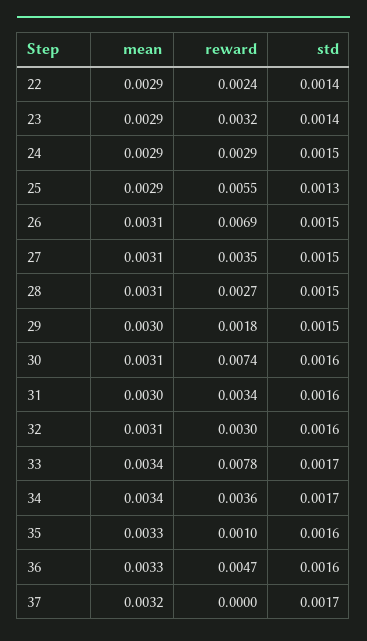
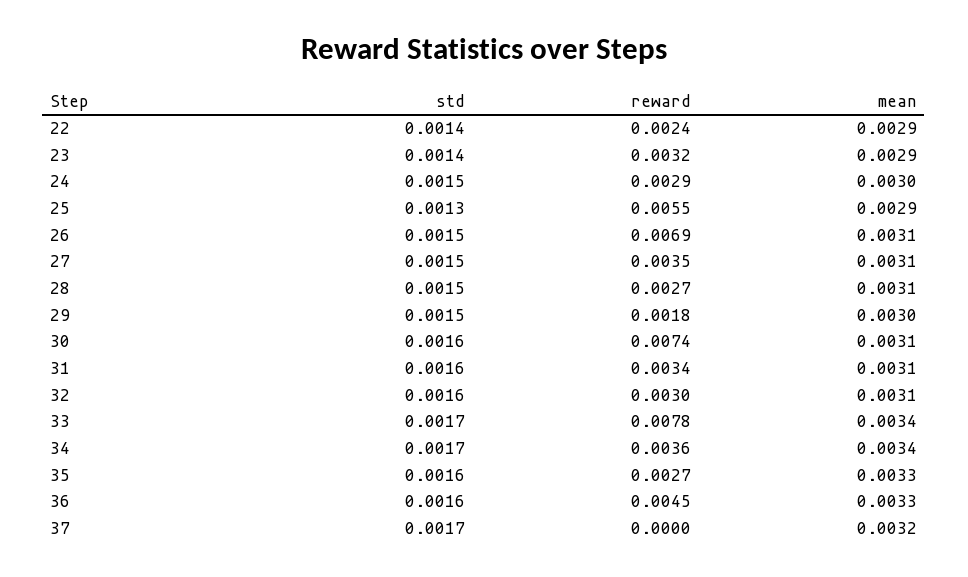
mean, 24: 0.0029 -> 0.003
mean, 31: 0.003 -> 0.0031
reward, 35: 0.001 -> 0.0027
reward, 36: 0.0047 -> 0.0045

